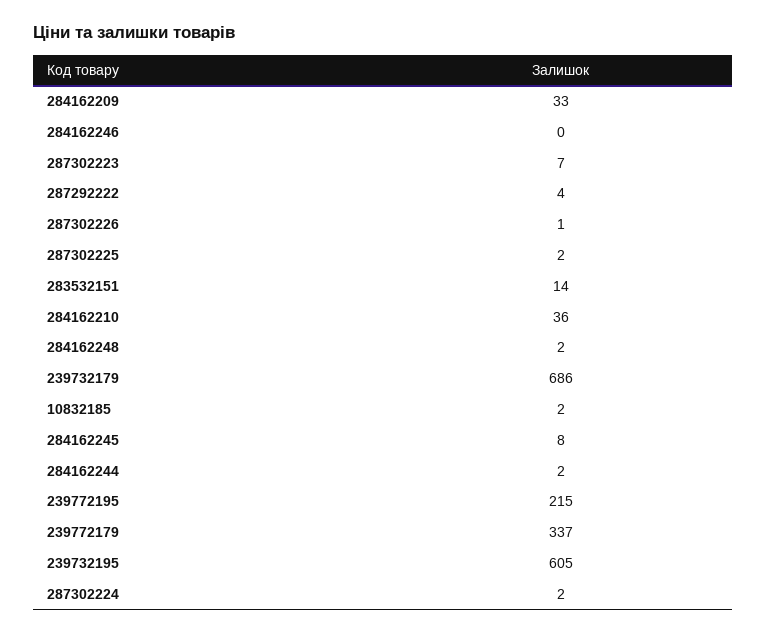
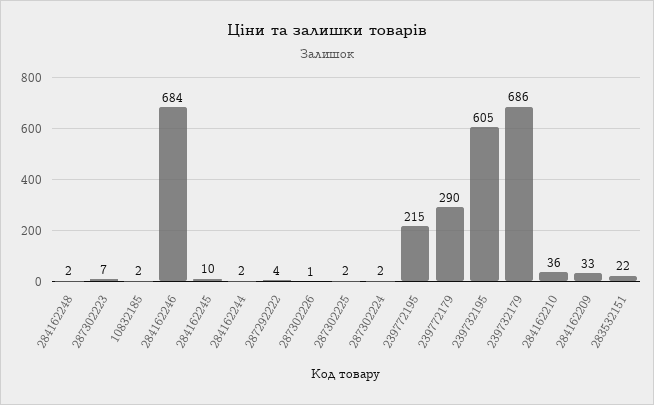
284162246: 0 -> 684
283532151: 14 -> 22
284162245: 8 -> 10
239772179: 337 -> 290

